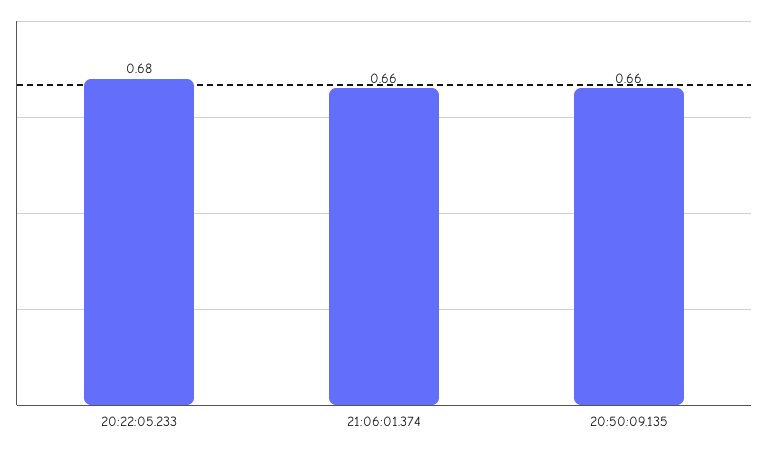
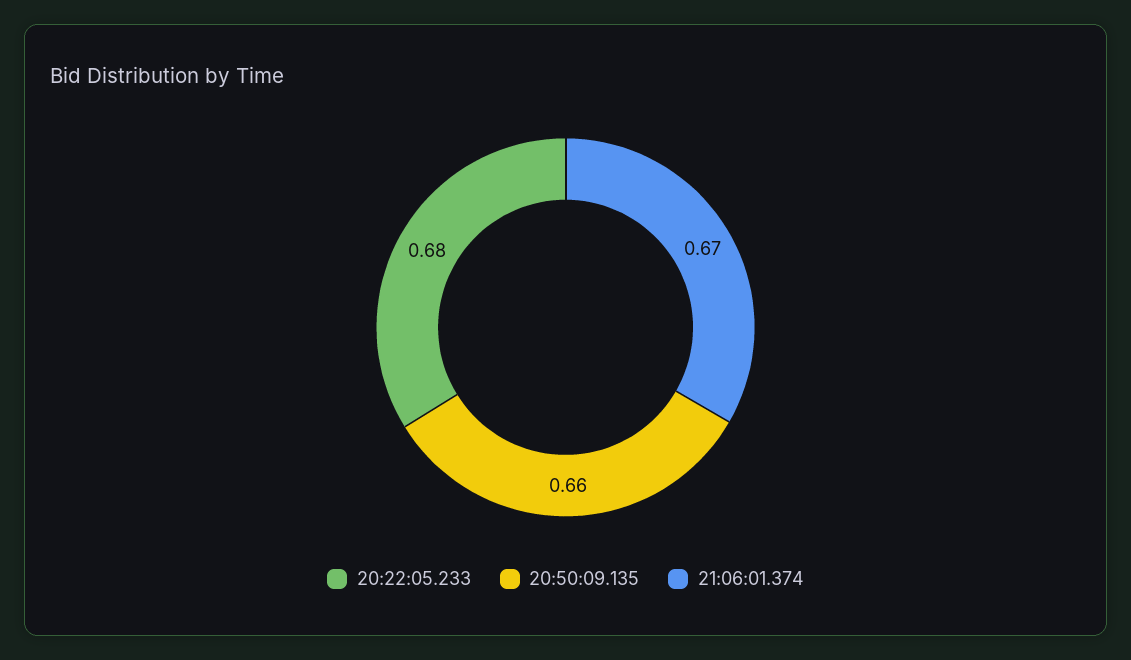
21:06:01.374: 0.66 -> 0.67

